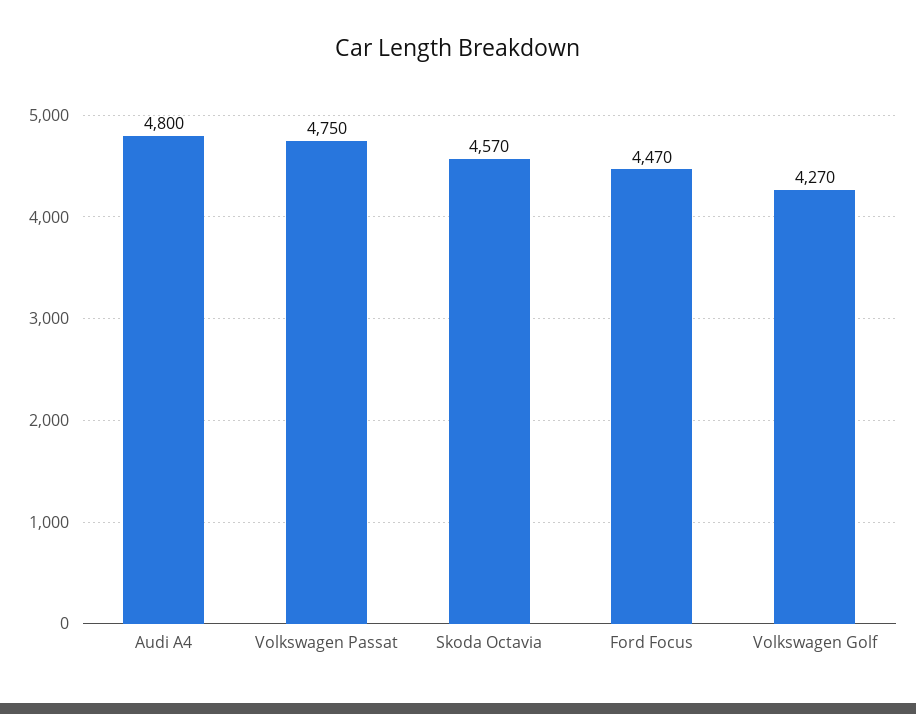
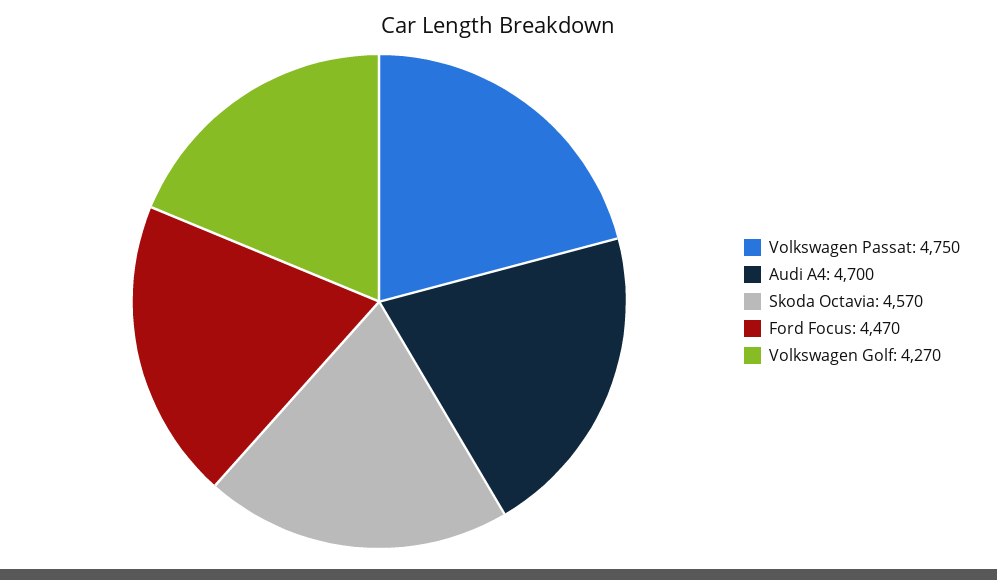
Audi A4: 4800 -> 4700

